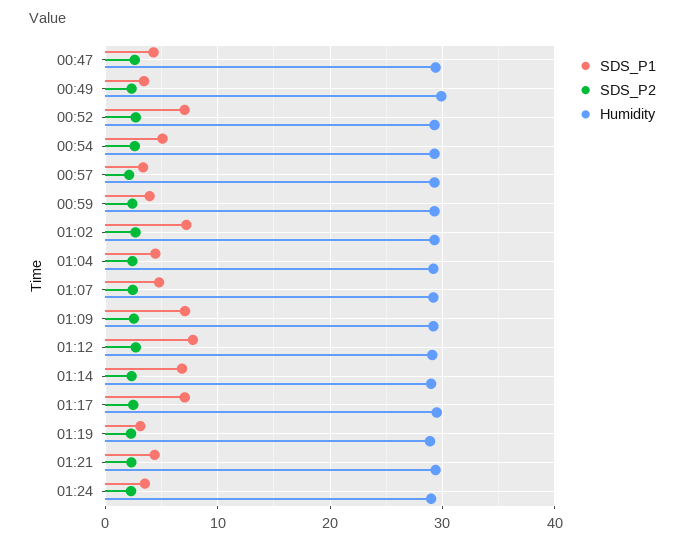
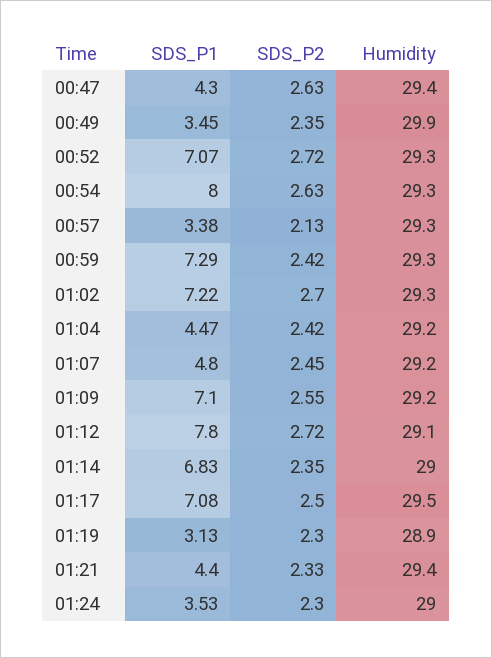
SDS_P1, 00:54: 5 -> 8
SDS_P1, 00:59: 4 -> 7.29

